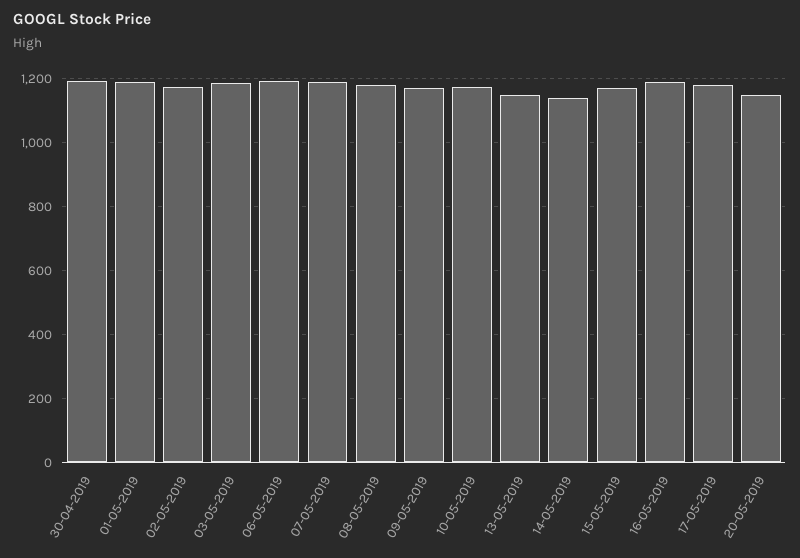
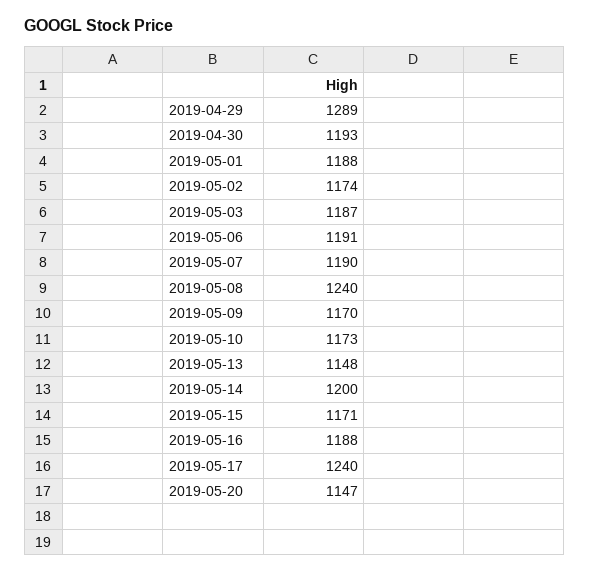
08-05-2019: 1180 -> 1240
14-05-2019: 1140 -> 1200
17-05-2019: 1180 -> 1240
2019-04-29: none -> 1289

